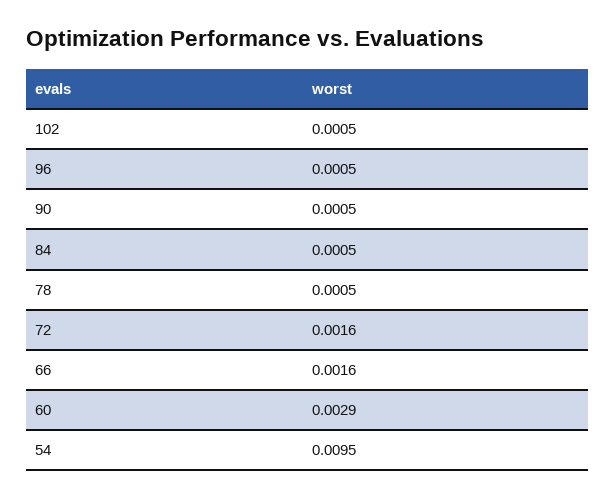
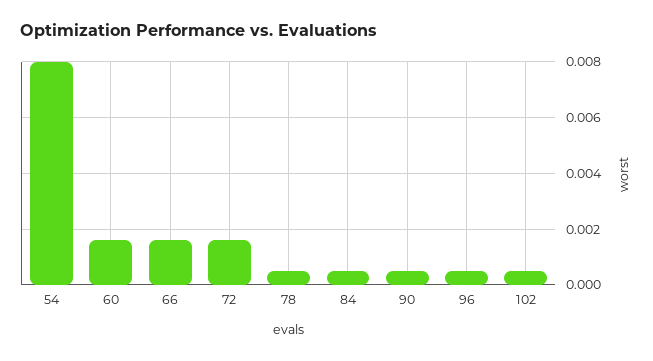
60: 0.0029 -> 0.0015
54: 0.0095 -> 0.008

